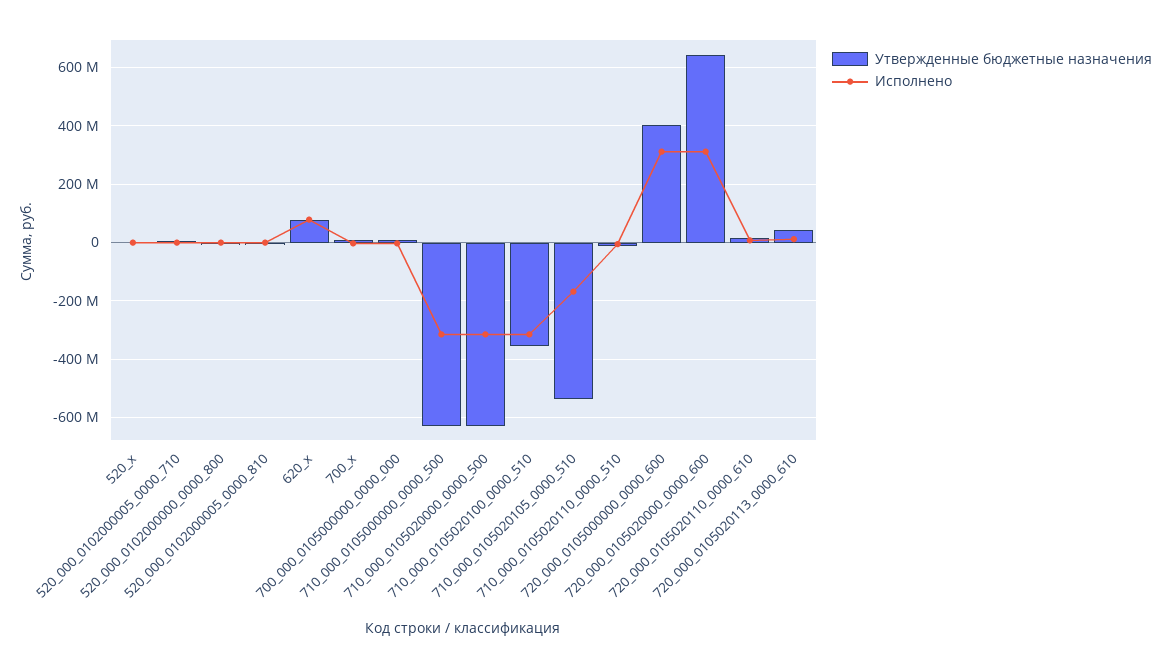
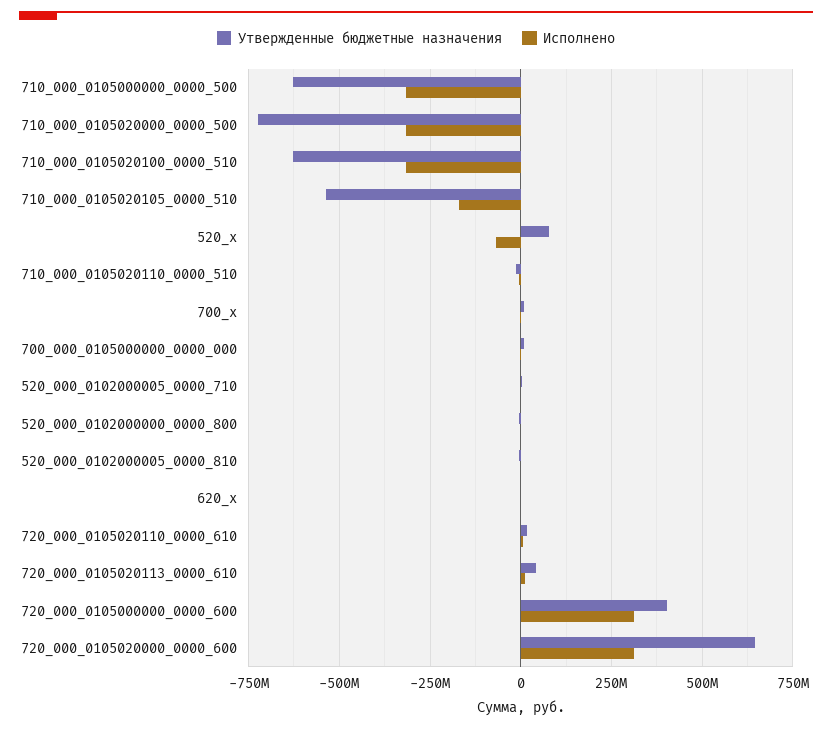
Утвержденные бюджетные назначения, 520_x: 0 -> 75000000
Исполнено, 520_x: 0 -> -75000000
Утвержденные бюджетные назначения, 620_x: 75000000 -> 0
Исполнено, 620_x: 75000000 -> 0
Утвержденные бюджетные назначения, 710_000_0105020000_0000_500: -625000000 -> -725000000
Утвержденные бюджетные назначения, 710_000_0105020100_0000_510: -350000000 -> -625000000

